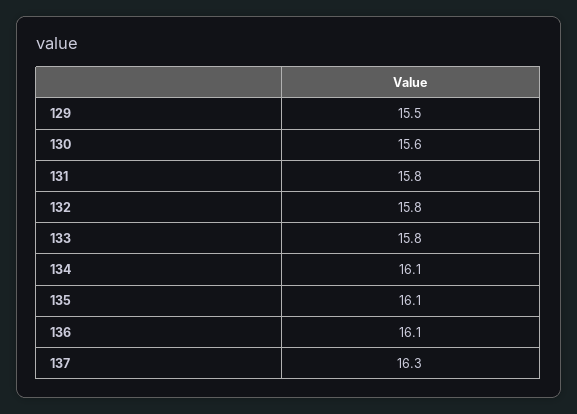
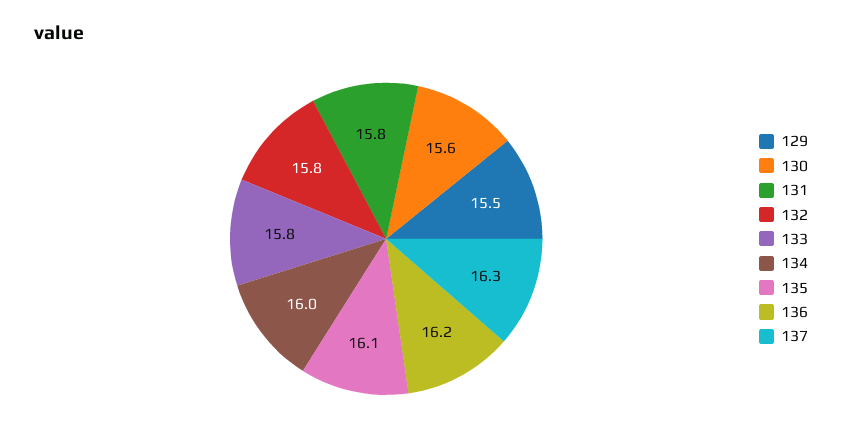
134: 16.1 -> 16
136: 16.1 -> 16.2

